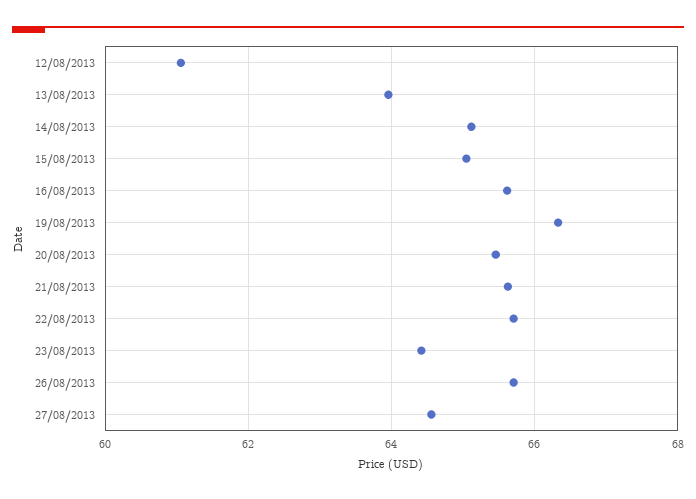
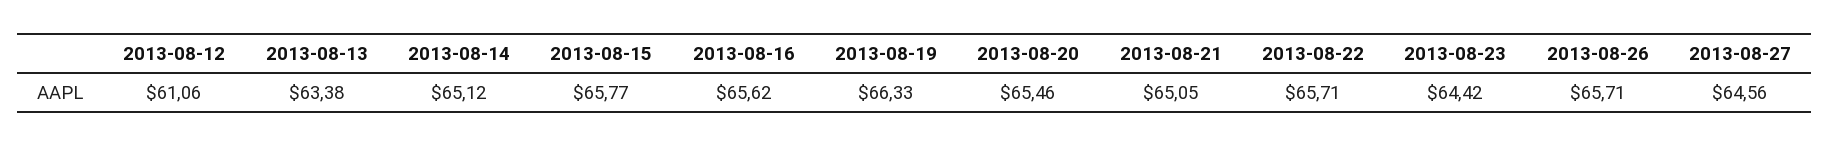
13/08/2013: 64 -> 63.38
15/08/2013: 65 -> 65.77
21/08/2013: 65.6 -> 65.05

